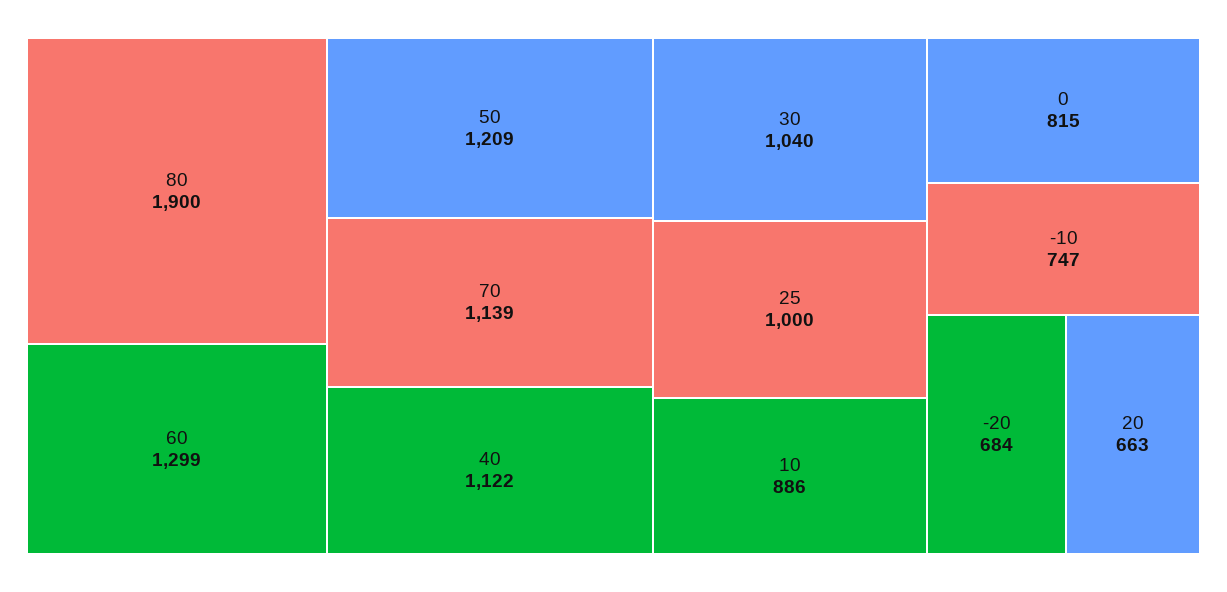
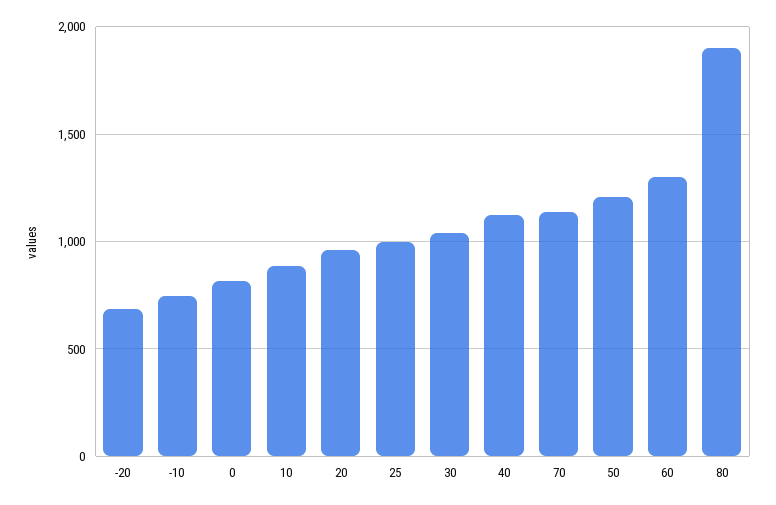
20: 663 -> 950

